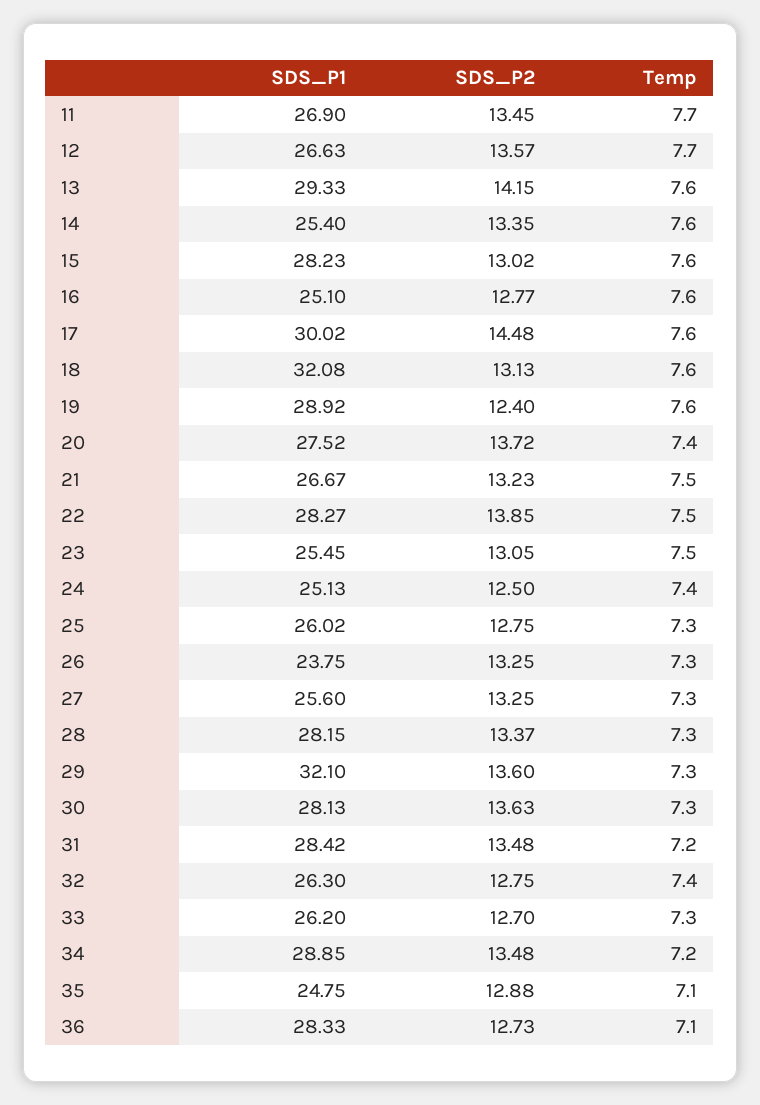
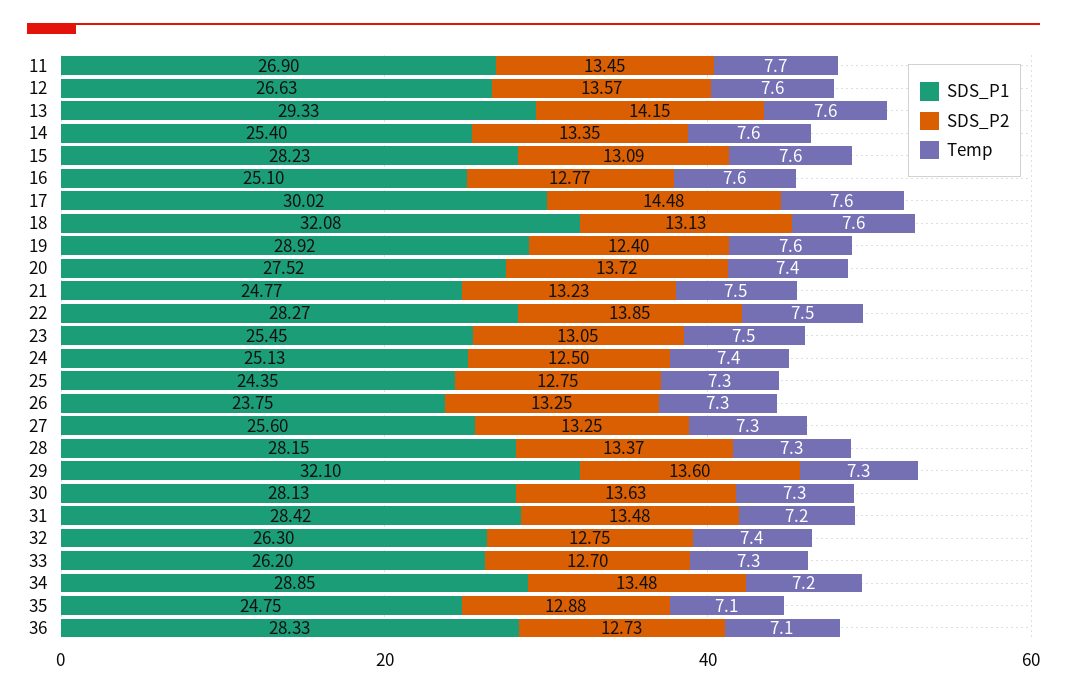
Temp, 12: 7.7 -> 7.6
SDS_P2, 15: 13.02 -> 13.09
SDS_P1, 21: 26.67 -> 24.77
SDS_P1, 25: 26.02 -> 24.35

